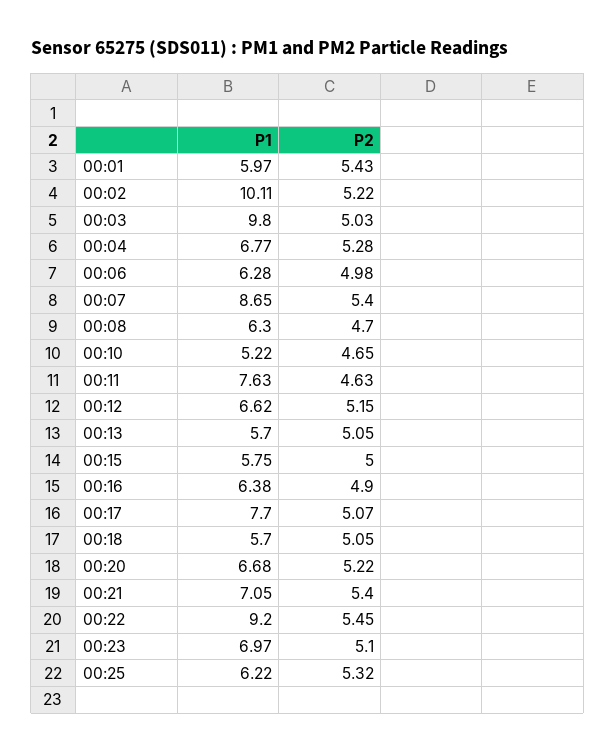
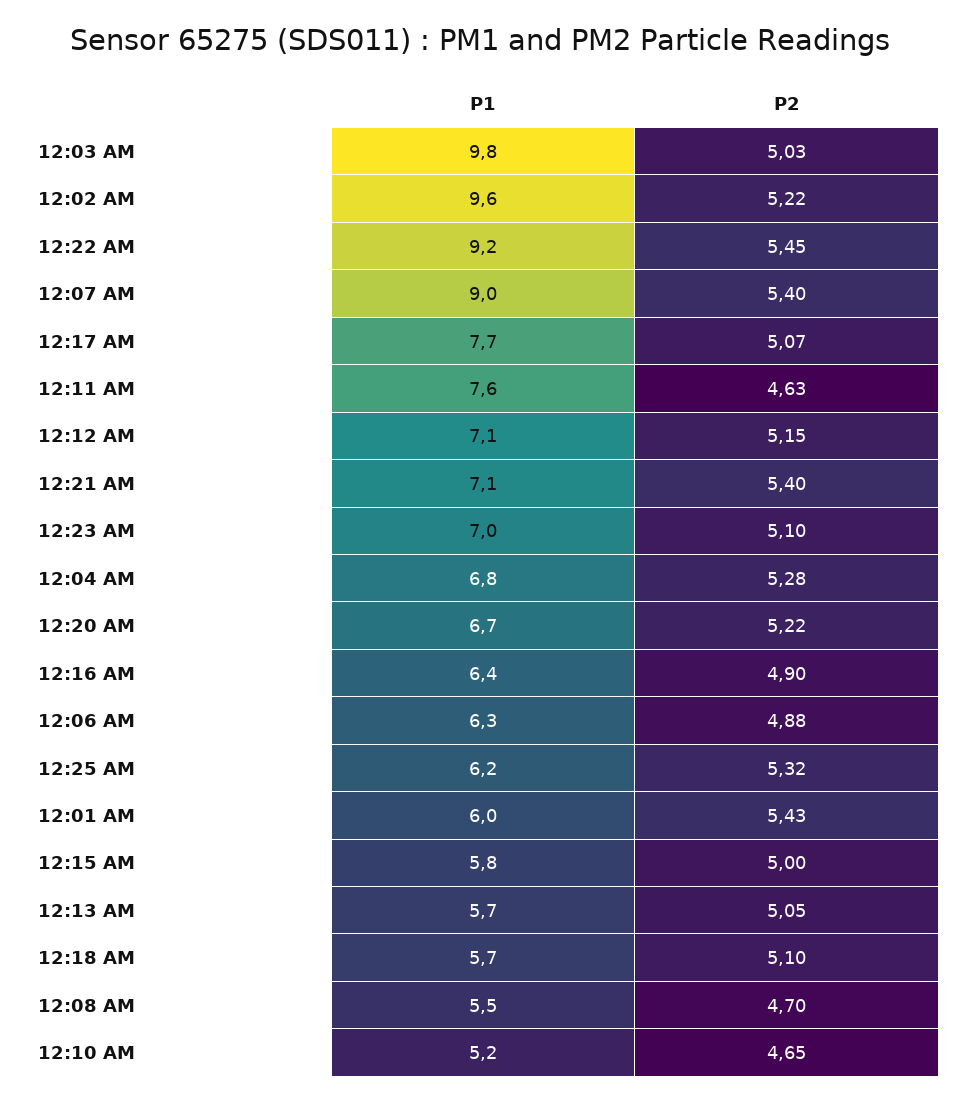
P1, 00:02: 10.11 -> 9.6
P2, 00:06: 4.98 -> 4.88
P1, 00:07: 8.65 -> 9
P1, 00:08: 6.3 -> 5.5
P1, 00:12: 6.62 -> 7.1
P2, 00:18: 5.05 -> 5.1

